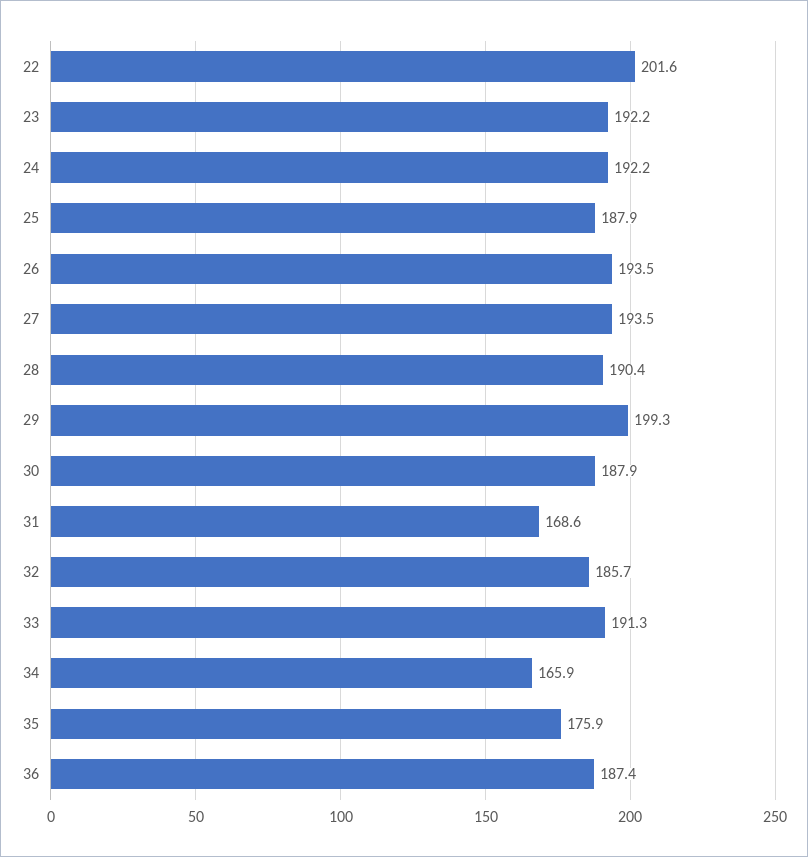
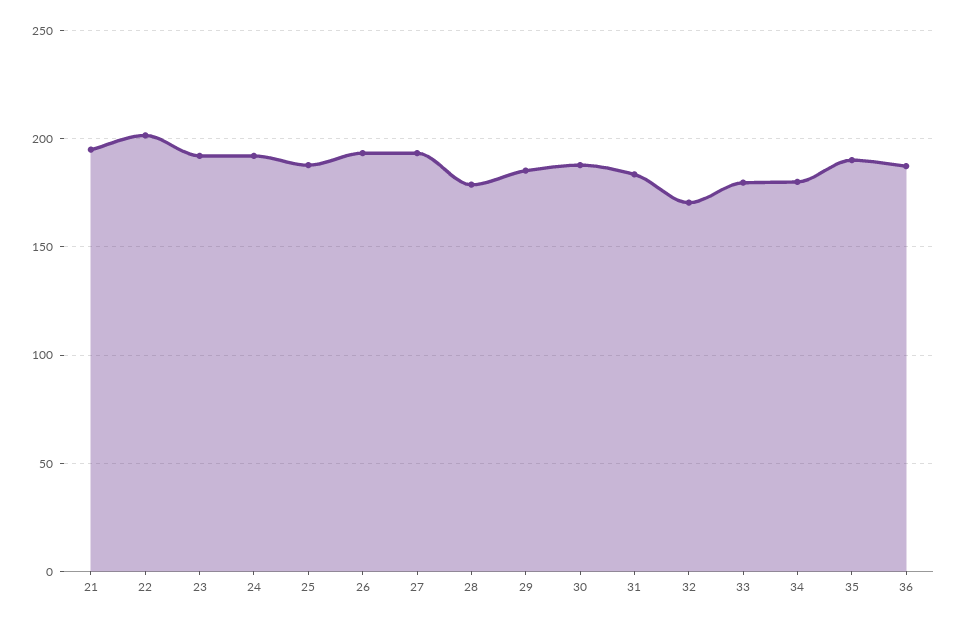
28: 190.4 -> 180
29: 199.3 -> 185
31: 168.6 -> 185
32: 185.7 -> 170
33: 191.3 -> 180
34: 165.9 -> 180
35: 175.9 -> 190
21: none -> 195

